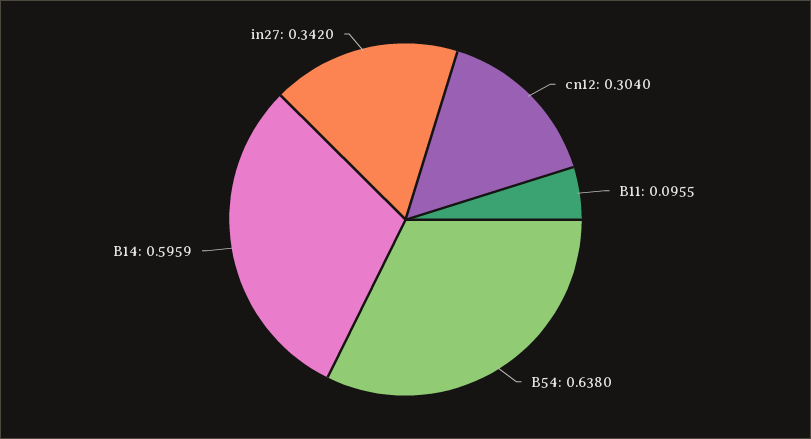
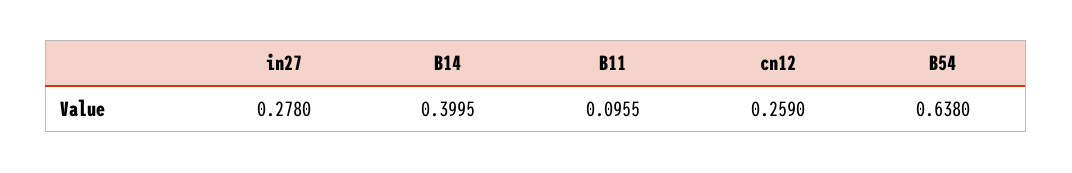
cn12: 0.304 -> 0.259
B14: 0.5959 -> 0.3995
in27: 0.342 -> 0.278

